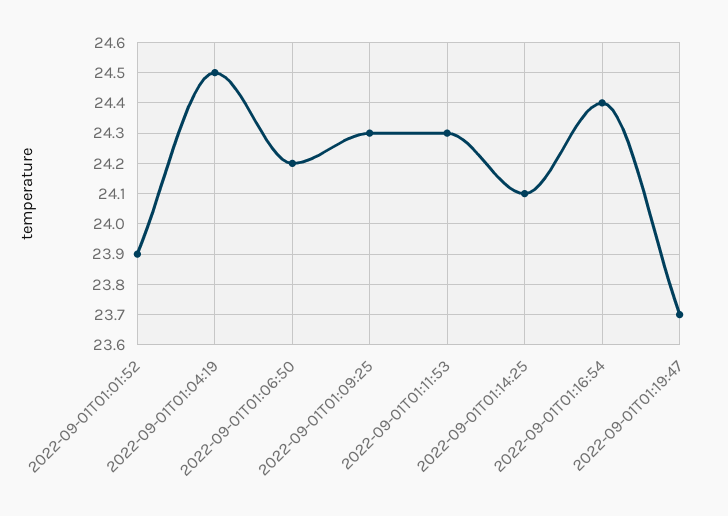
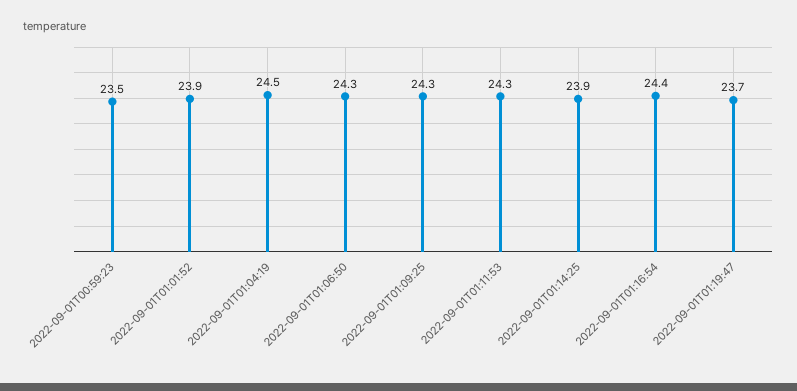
2022-09-01T01:06:50: 24.2 -> 24.3
2022-09-01T01:14:25: 24.1 -> 23.9
2022-09-01T00:59:23: none -> 23.5

